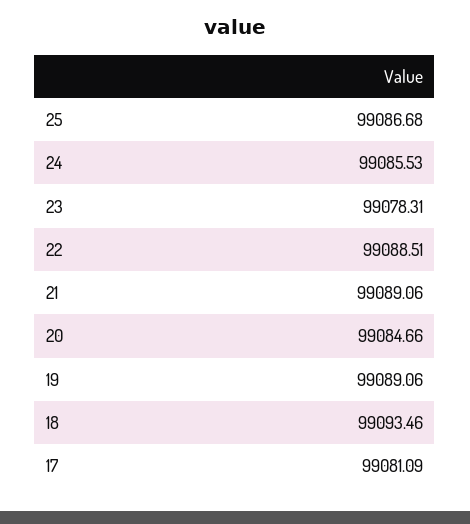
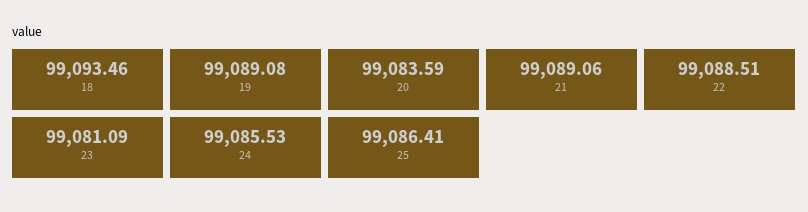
25: 99086.68 -> 99086.41
23: 99078.31 -> 99081.09
20: 99084.66 -> 99083.59
19: 99089.06 -> 99089.08
17: 99081.09 -> none

